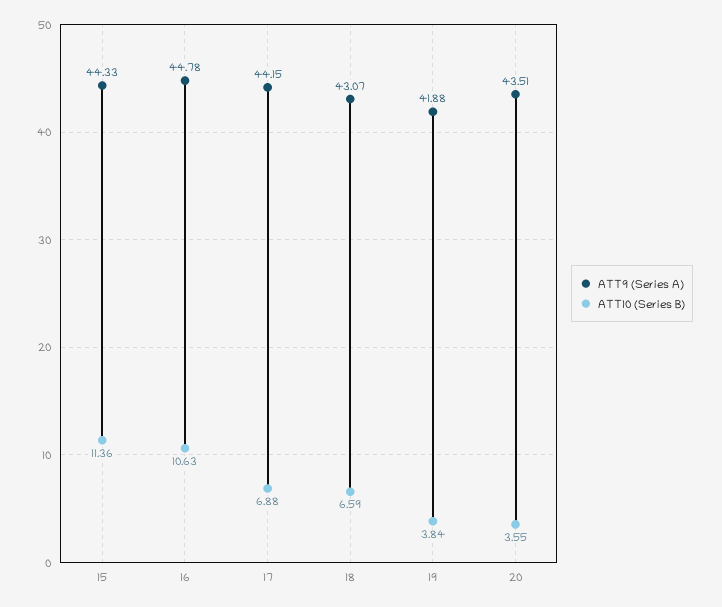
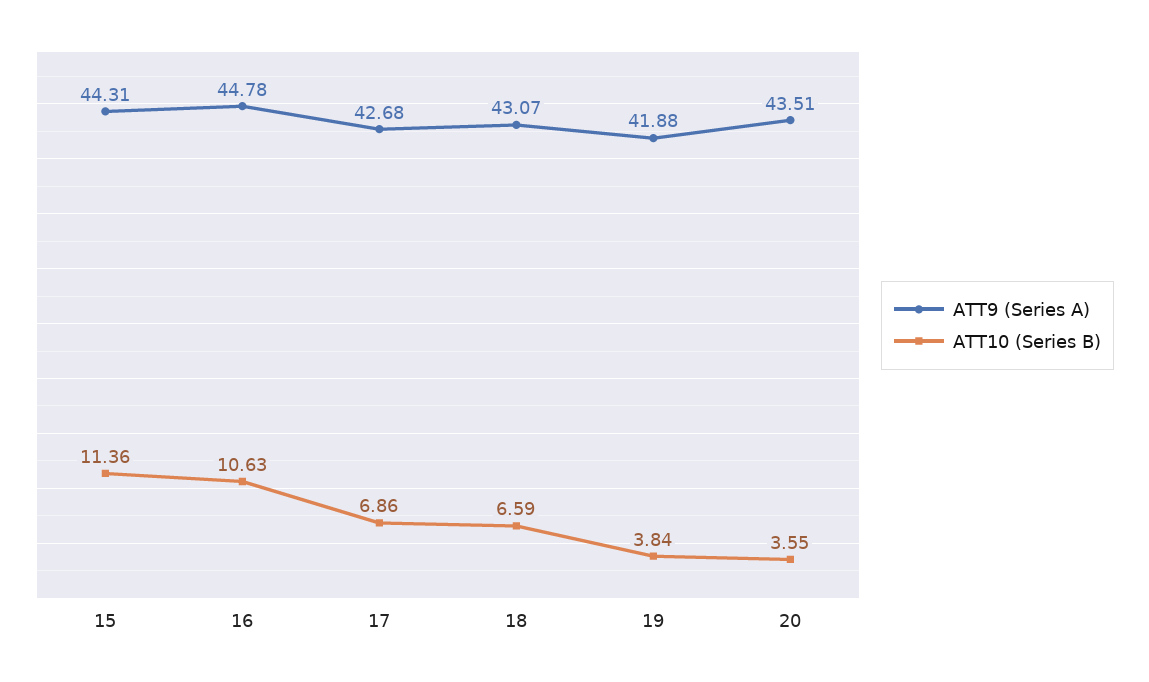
ATT9 (Series A), 15: 44.33 -> 44.31
ATT9 (Series A), 17: 44.15 -> 42.68
ATT10 (Series B), 17: 6.88 -> 6.86

